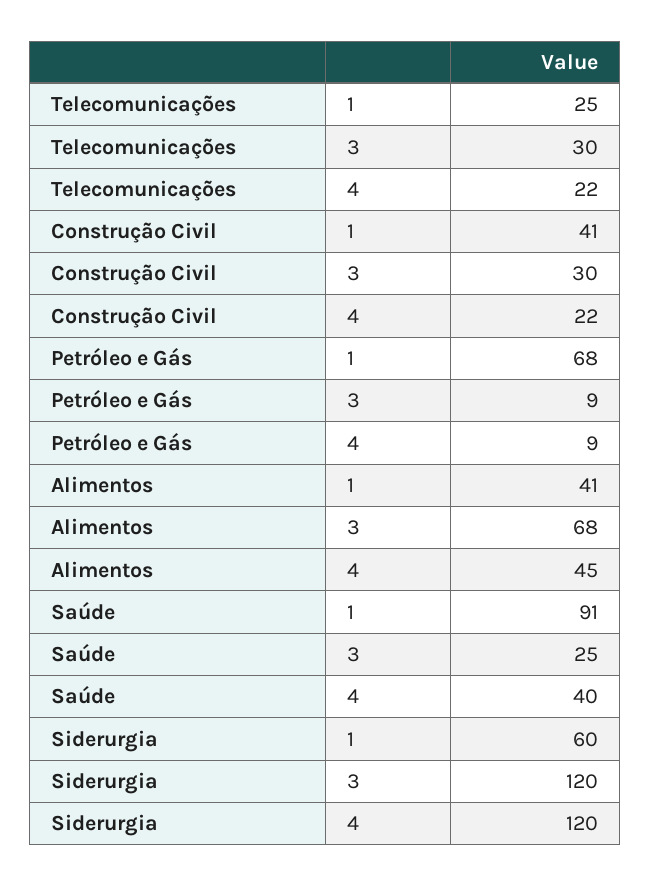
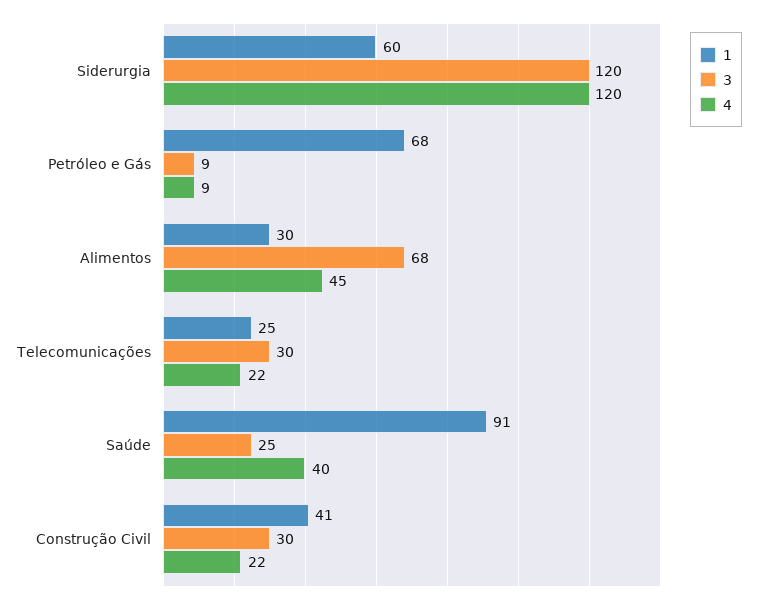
1, Alimentos: 41 -> 30

